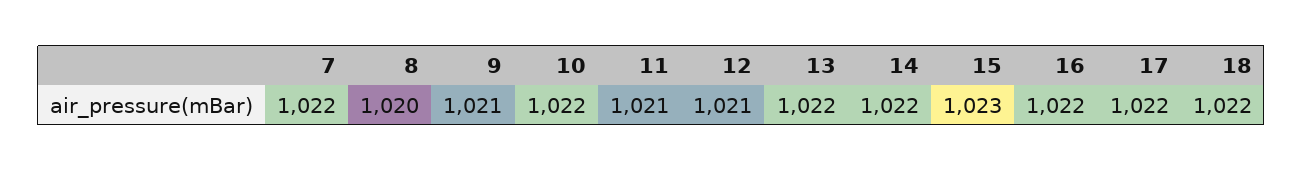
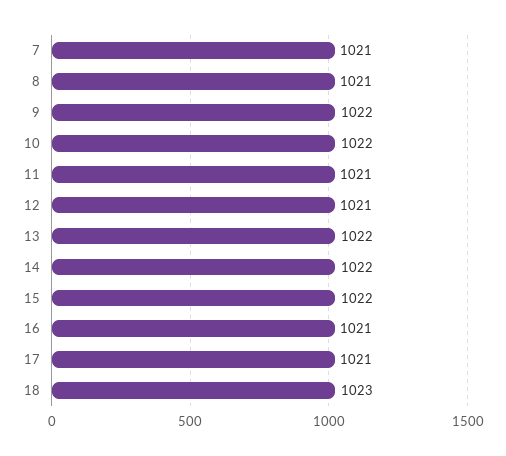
7: 1022 -> 1021
8: 1020 -> 1021
9: 1021 -> 1022
15: 1023 -> 1022
16: 1022 -> 1021
17: 1022 -> 1021
18: 1022 -> 1023

